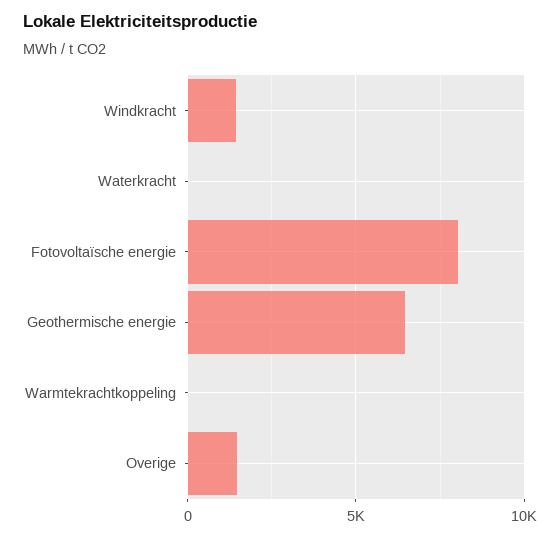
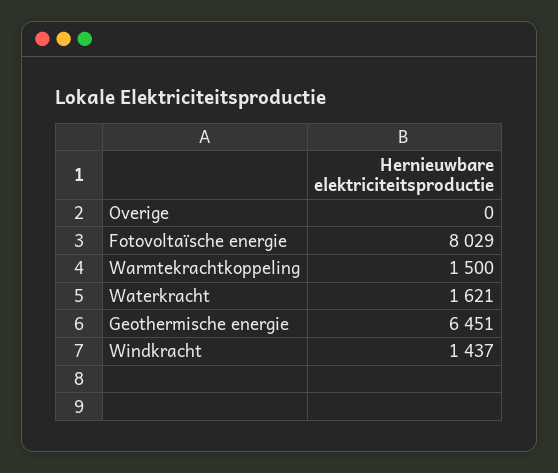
Waterkracht: 0 -> 1621
Warmtekrachtkoppeling: 0 -> 1500
Overige: 1500 -> 0

